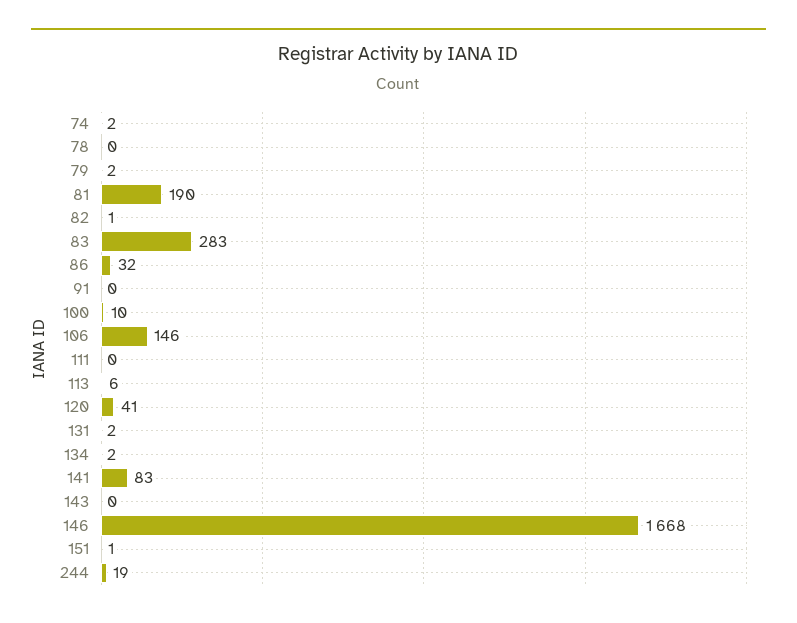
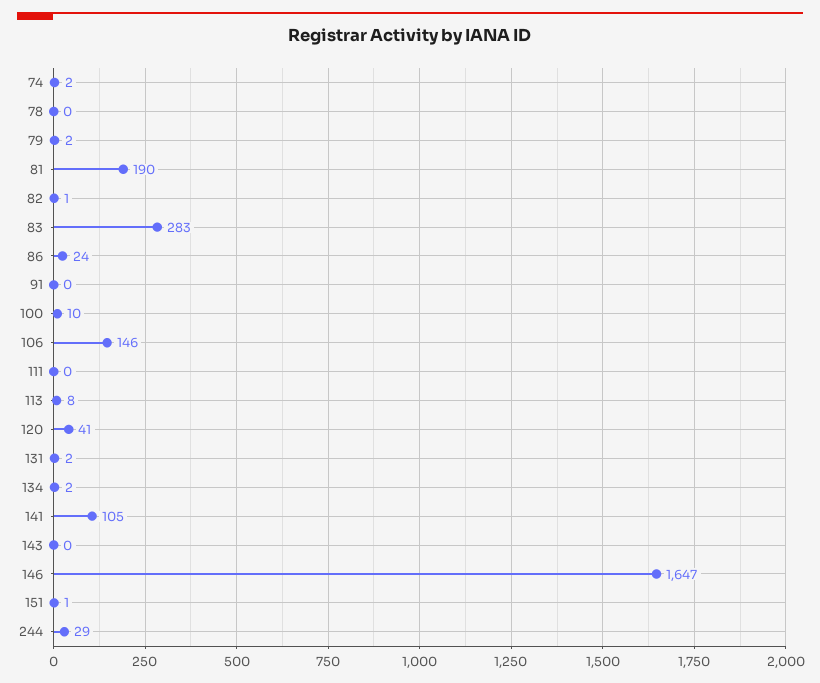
86: 32 -> 24
113: 6 -> 8
141: 83 -> 105
146: 1668 -> 1647
244: 19 -> 29

